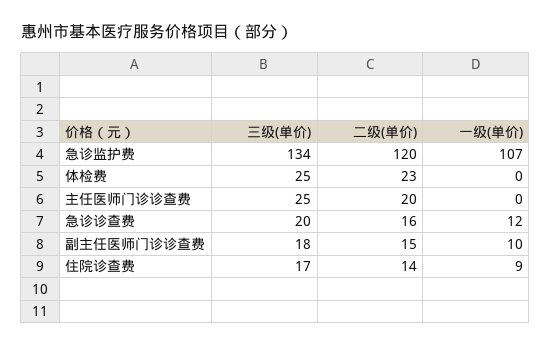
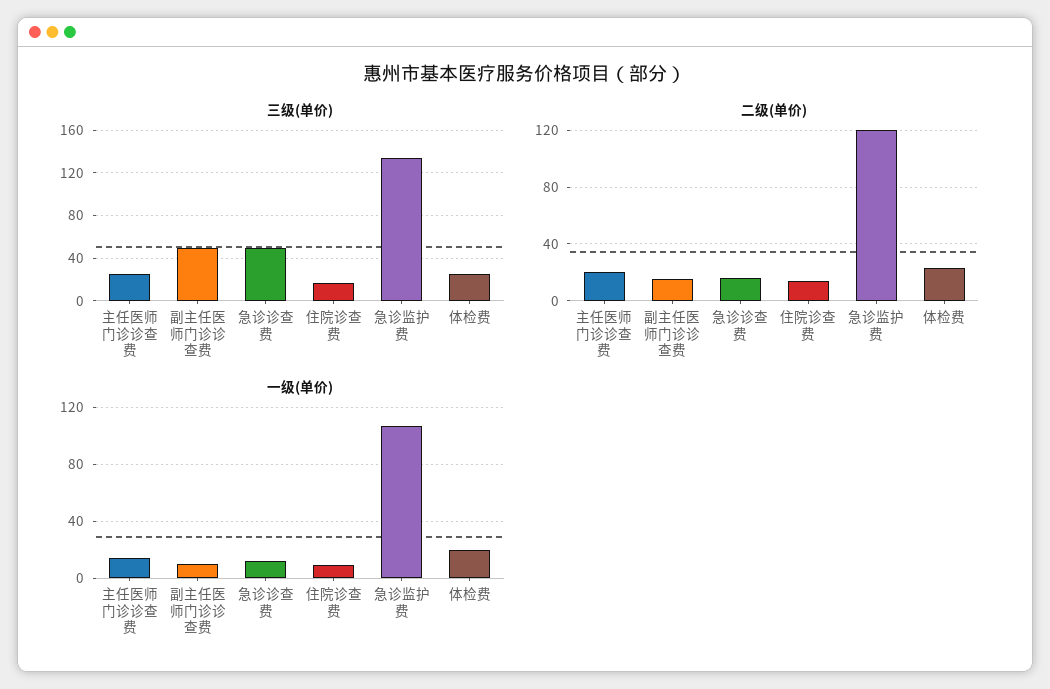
一级(单价), 体检费: 0 -> 20
一级(单价), 主任医师门诊诊查费: 0 -> 15
三级(单价), 急诊诊查费: 20 -> 50
三级(单价), 副主任医师门诊诊查费: 18 -> 50

